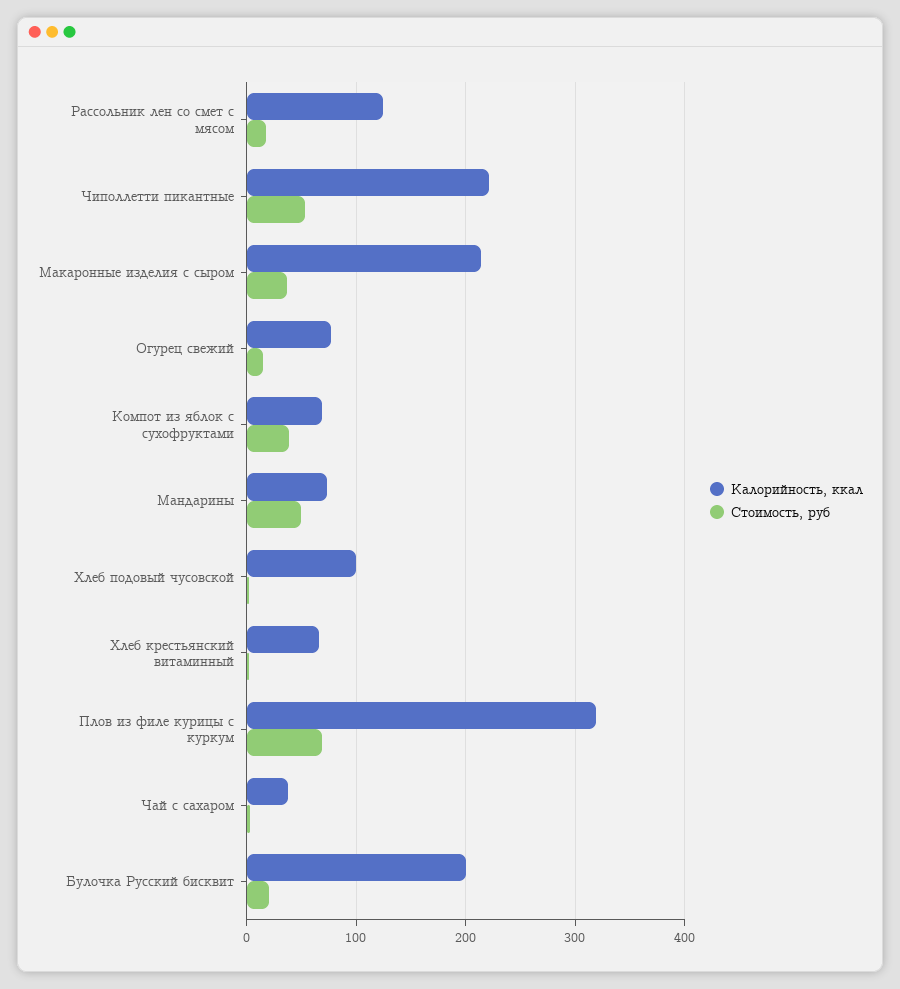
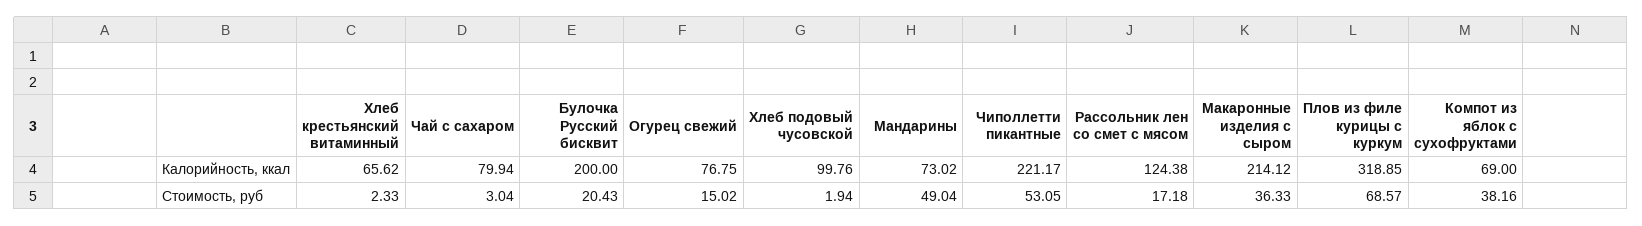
Калорийность, ккал, Чай с сахаром: 40 -> 79.94

